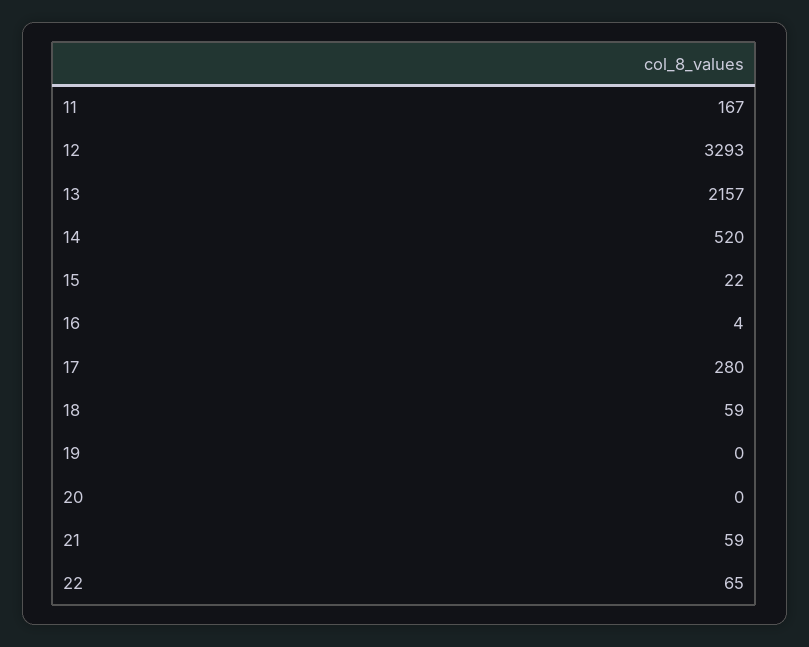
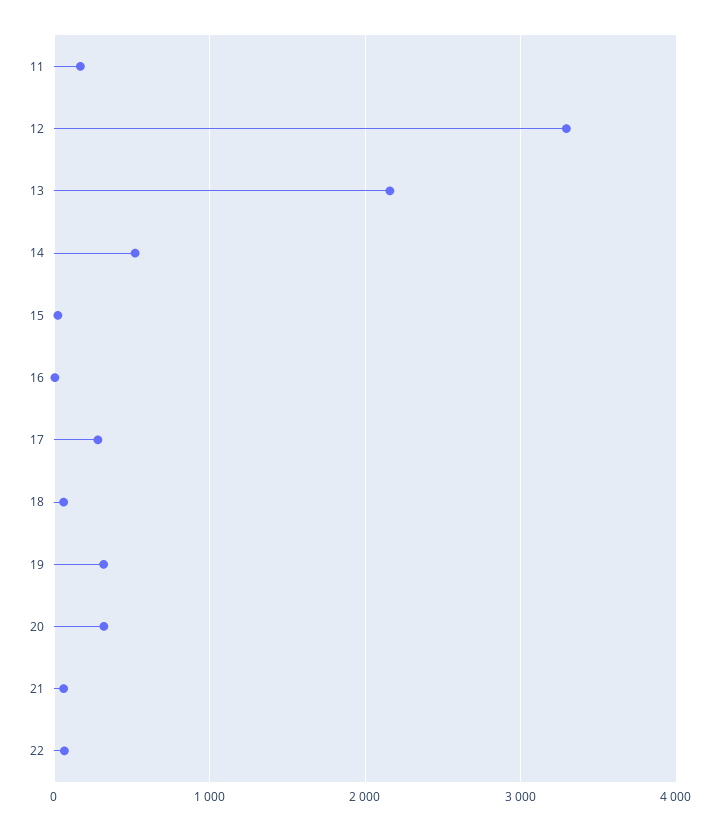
19: 0 -> 300
20: 0 -> 300

